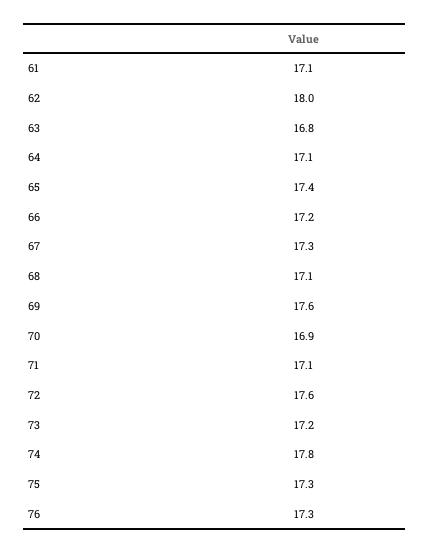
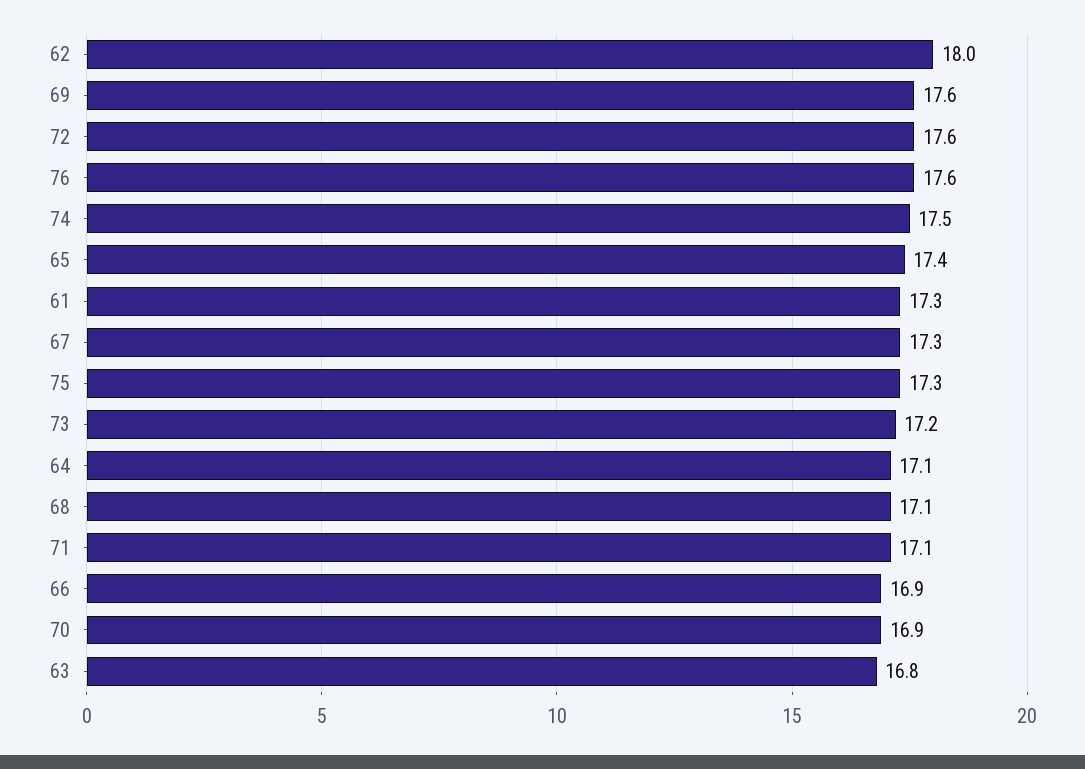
61: 17.1 -> 17.3
66: 17.2 -> 16.9
74: 17.8 -> 17.5
76: 17.3 -> 17.6

